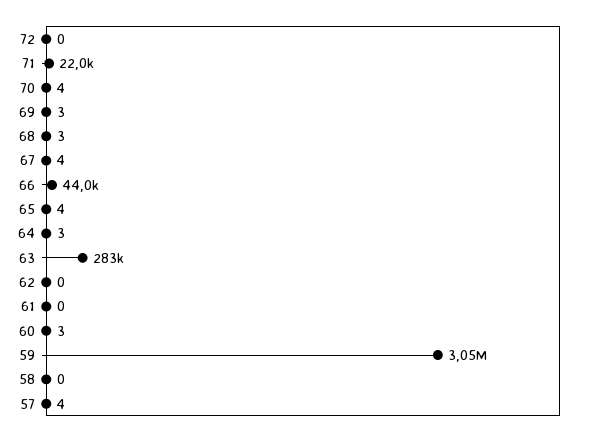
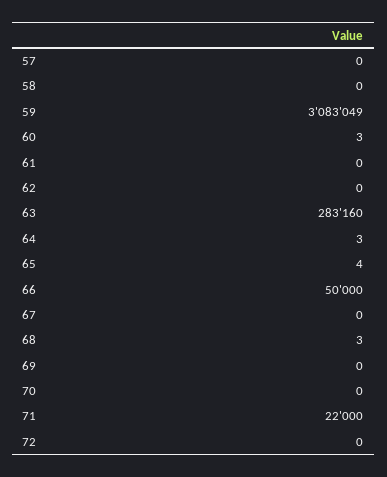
70: 4 -> 0
69: 3 -> 0
67: 4 -> 0
66: 44000 -> 50000
59: 3050000 -> 3083049
57: 4 -> 0

